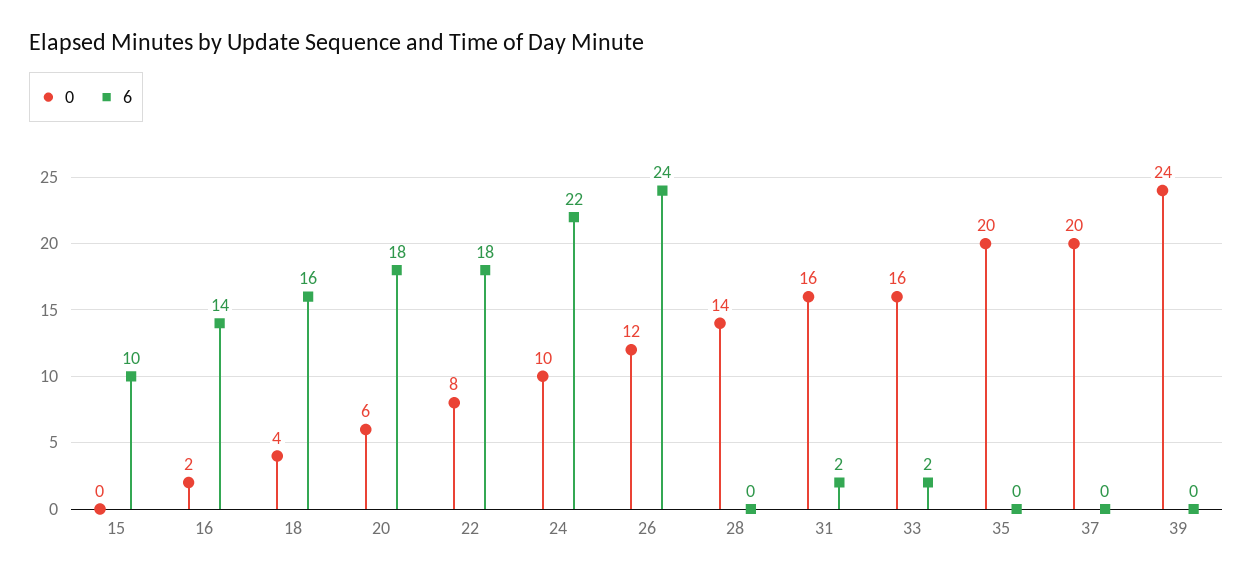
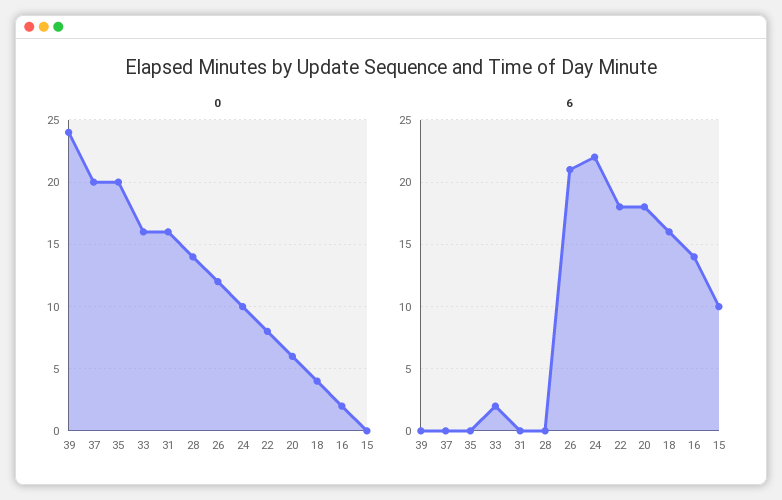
6, 26: 24 -> 21
6, 31: 2 -> 0

